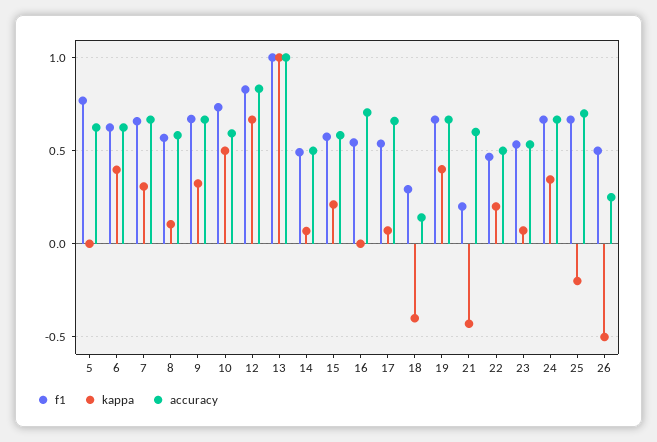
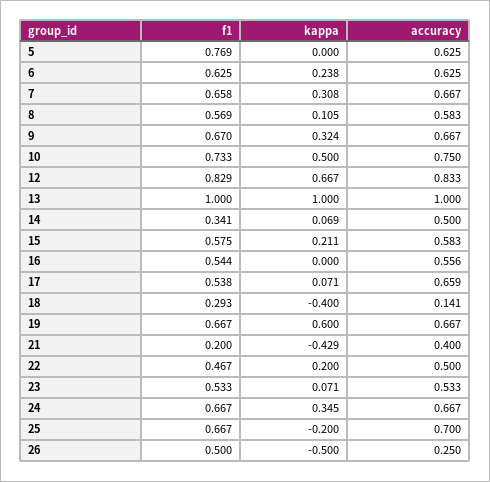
kappa, 6: 0.4 -> 0.238
accuracy, 10: 0.6 -> 0.75
f1, 14: 0.5 -> 0.341
accuracy, 16: 0.7 -> 0.556
kappa, 19: 0.4 -> 0.6
accuracy, 21: 0.6 -> 0.4

